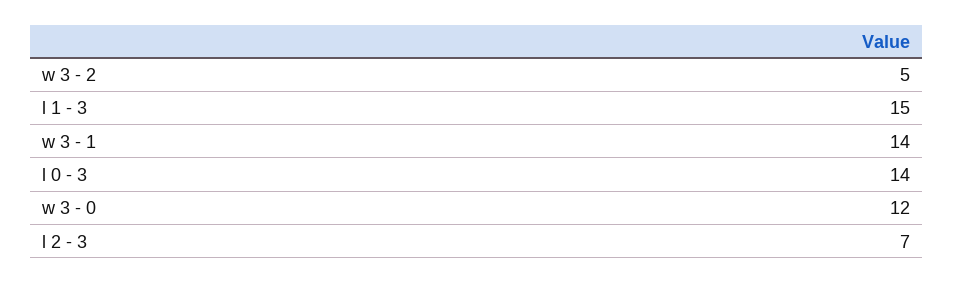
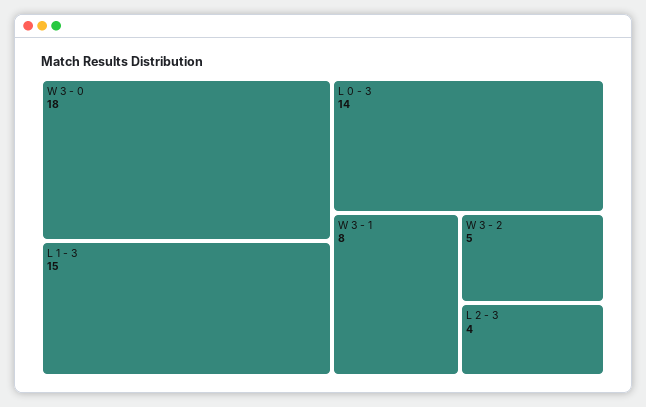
w 3 - 1: 14 -> 8
w 3 - 0: 12 -> 18
l 2 - 3: 7 -> 4

